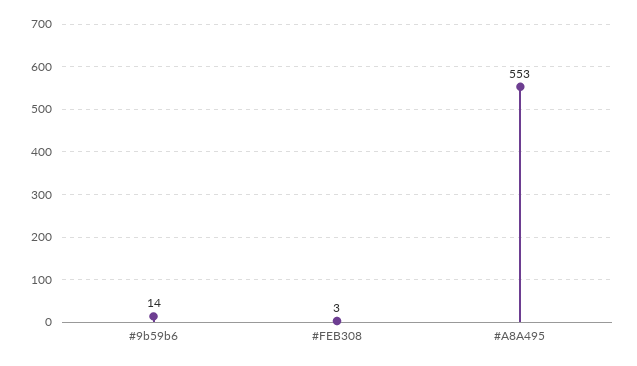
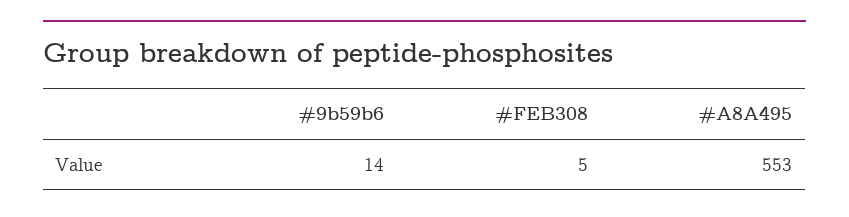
#FEB308: 3 -> 5

